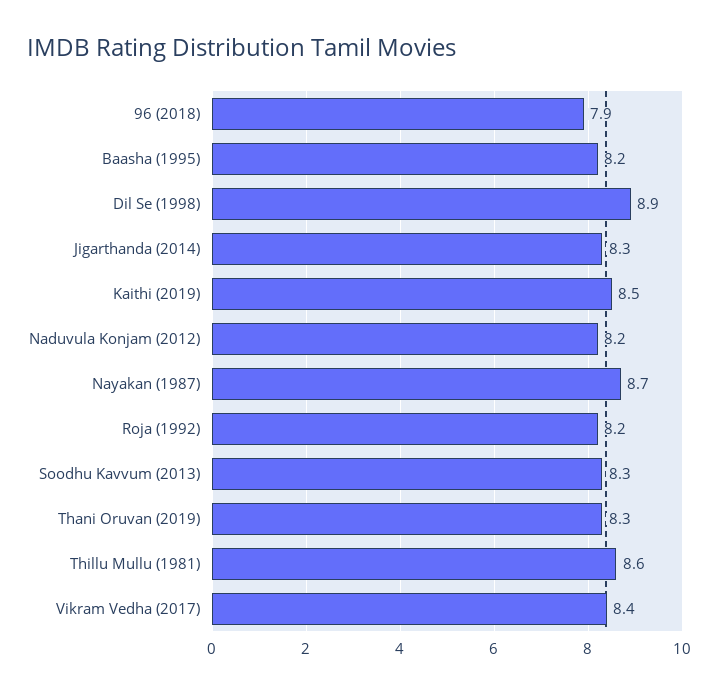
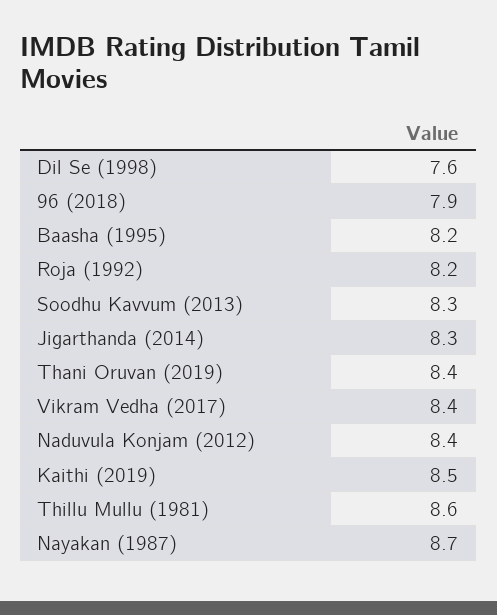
Dil Se (1998): 8.9 -> 7.6
Naduvula Konjam (2012): 8.2 -> 8.4
Thani Oruvan (2019): 8.3 -> 8.4

